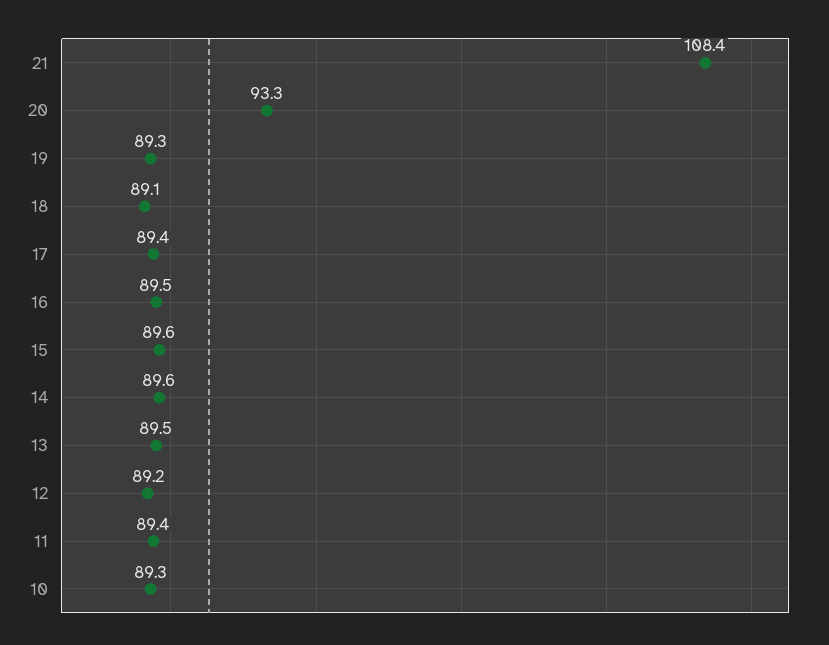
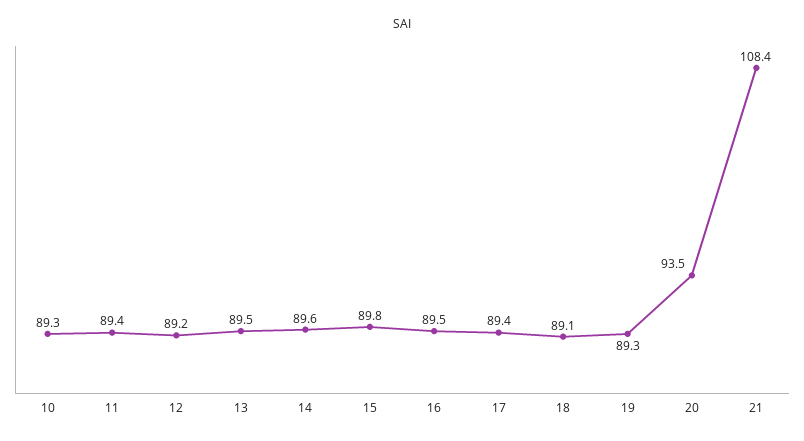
20: 93.3 -> 93.5
15: 89.6 -> 89.8

